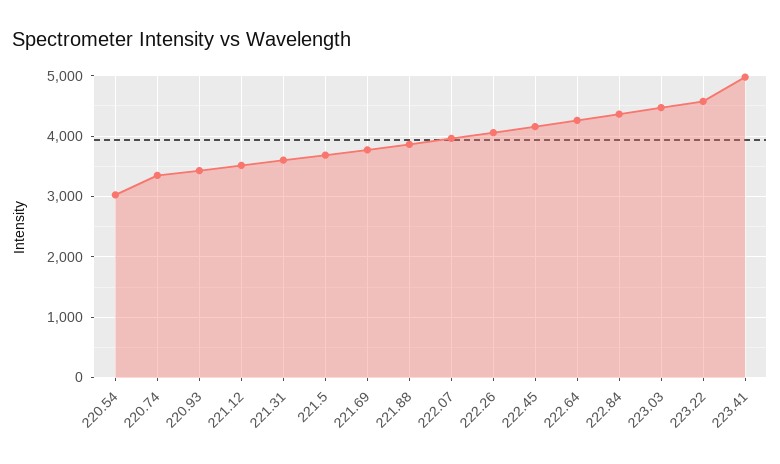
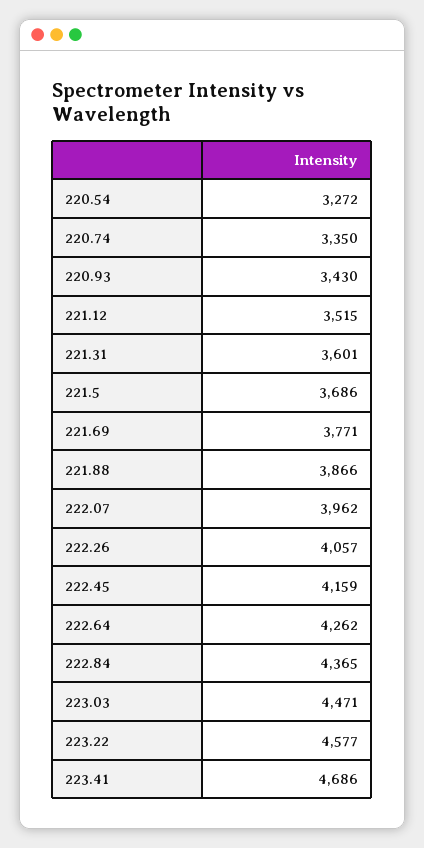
220.54: 3000 -> 3272
223.41: 5000 -> 4686

